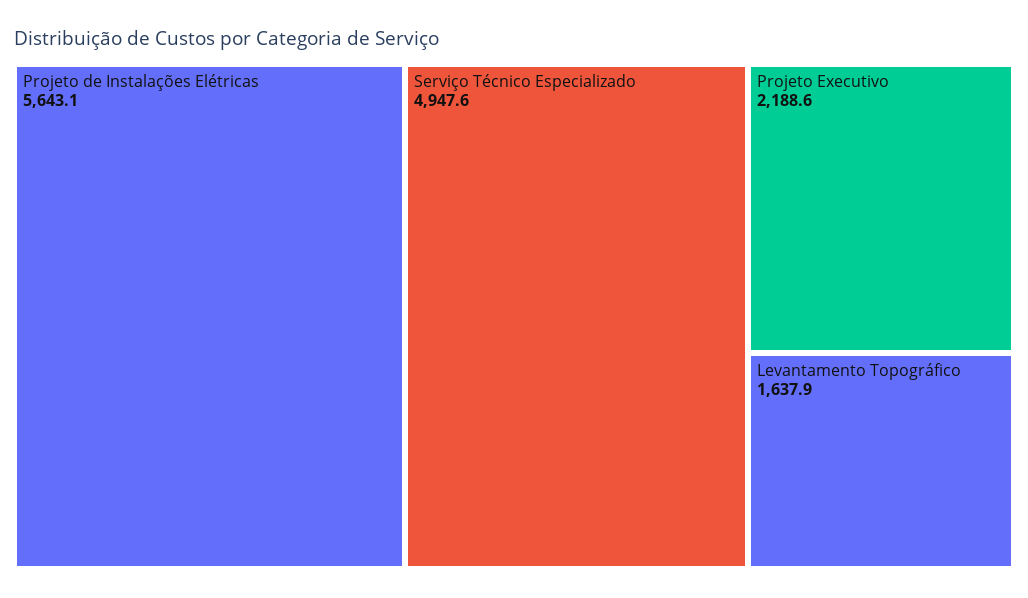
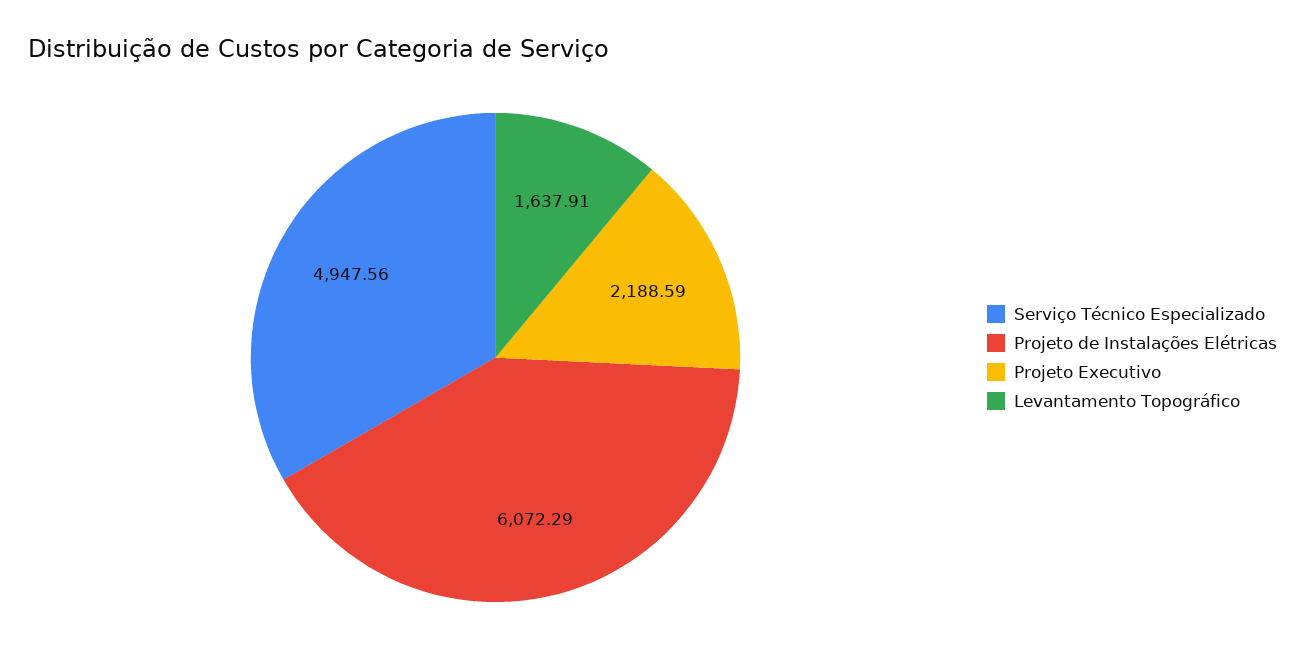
Projeto de Instalações Elétricas: 5643.1 -> 6072.29

